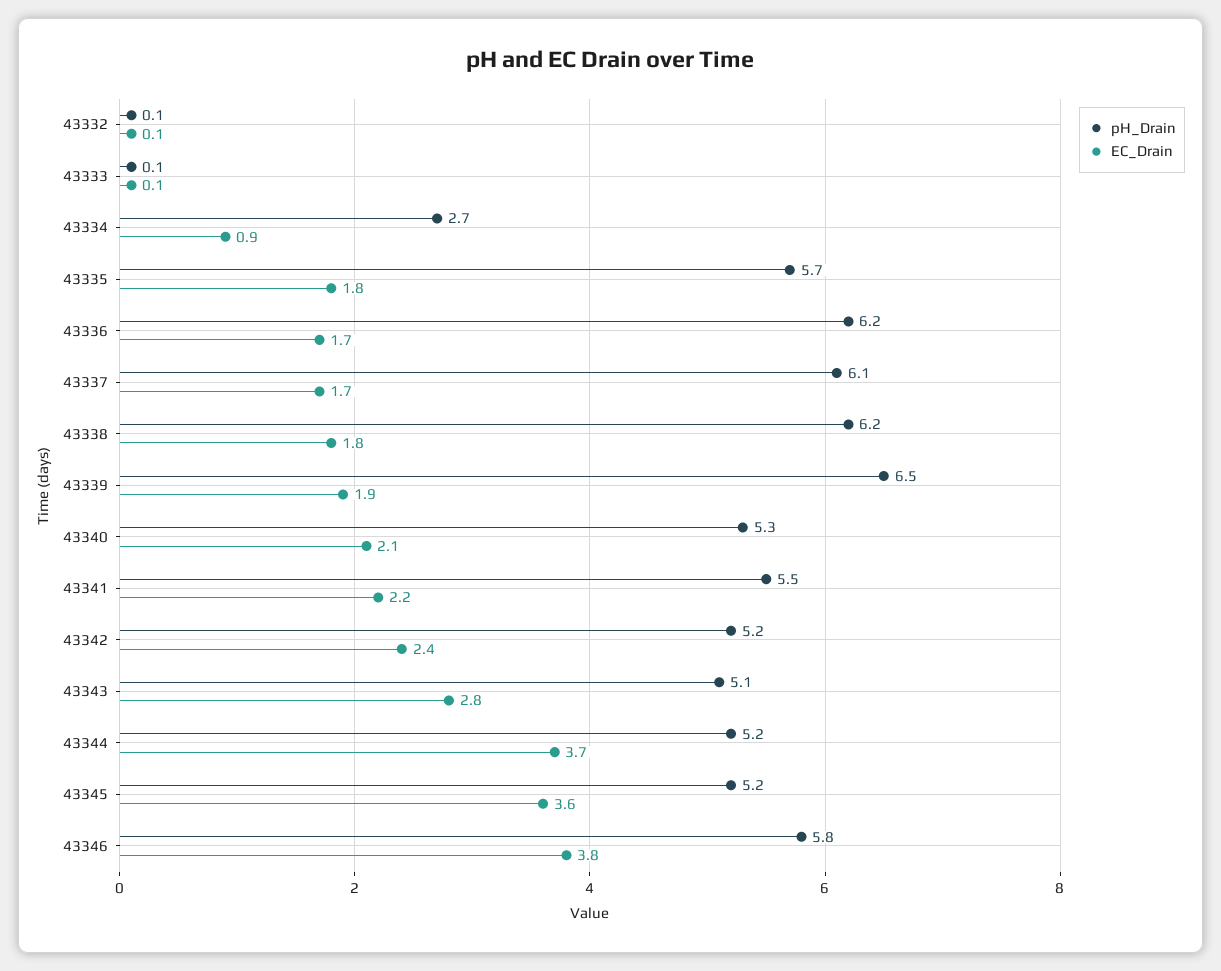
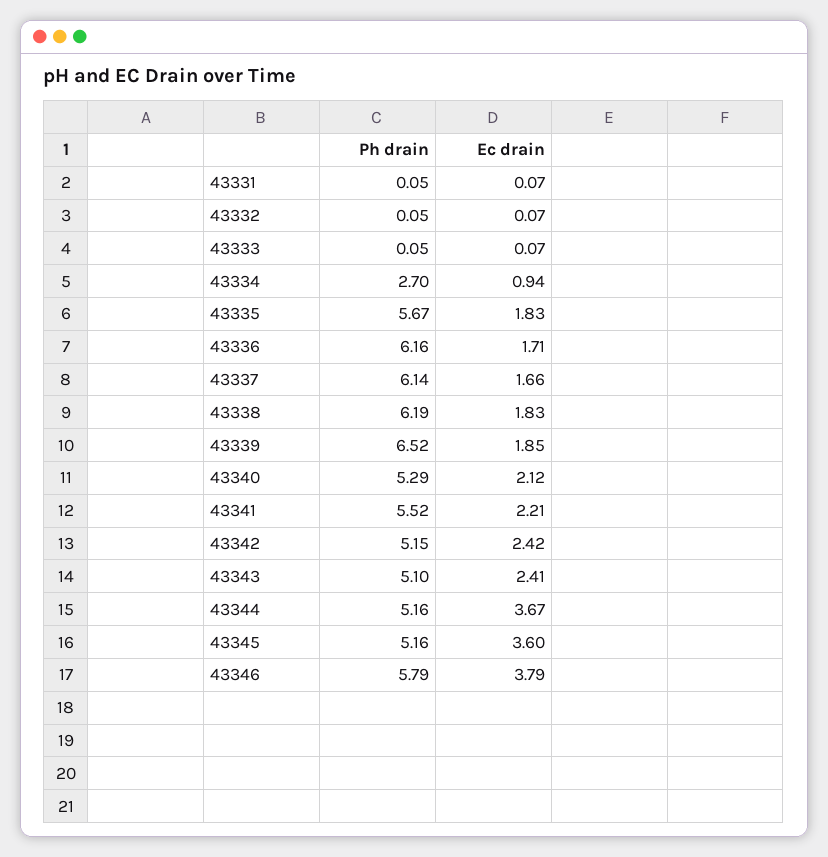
EC_Drain, 43343: 2.8 -> 2.41
pH_Drain, 43331: none -> 0.05
EC_Drain, 43331: none -> 0.07

